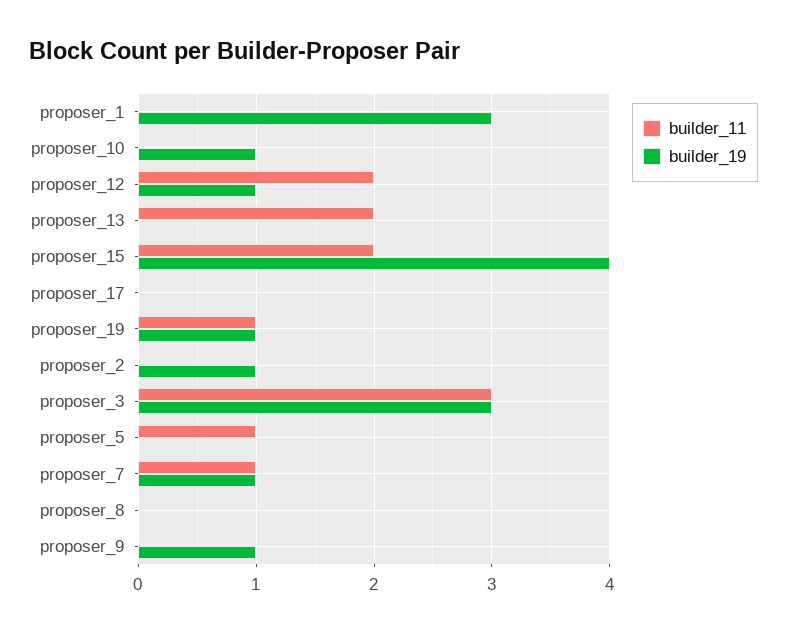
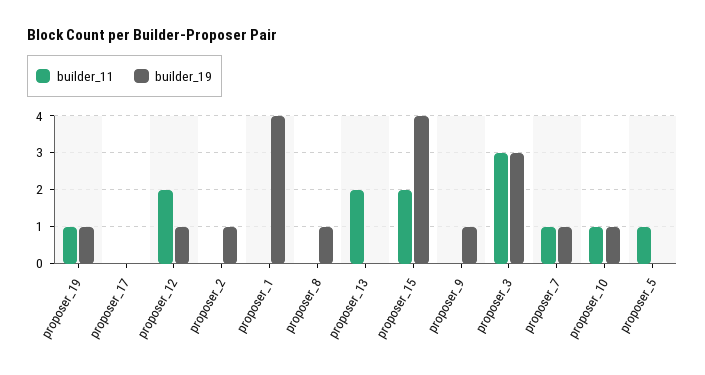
builder_19, proposer_1: 3 -> 4
builder_11, proposer_10: 0 -> 1
builder_19, proposer_8: 0 -> 1

